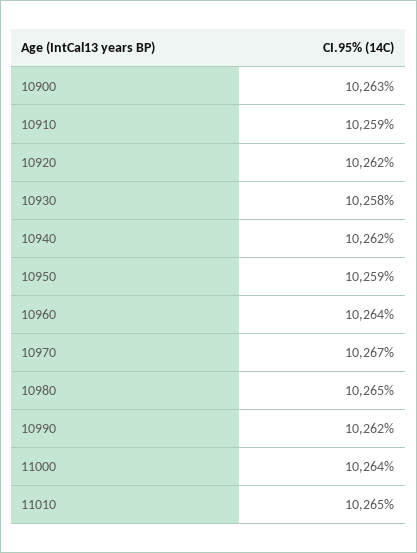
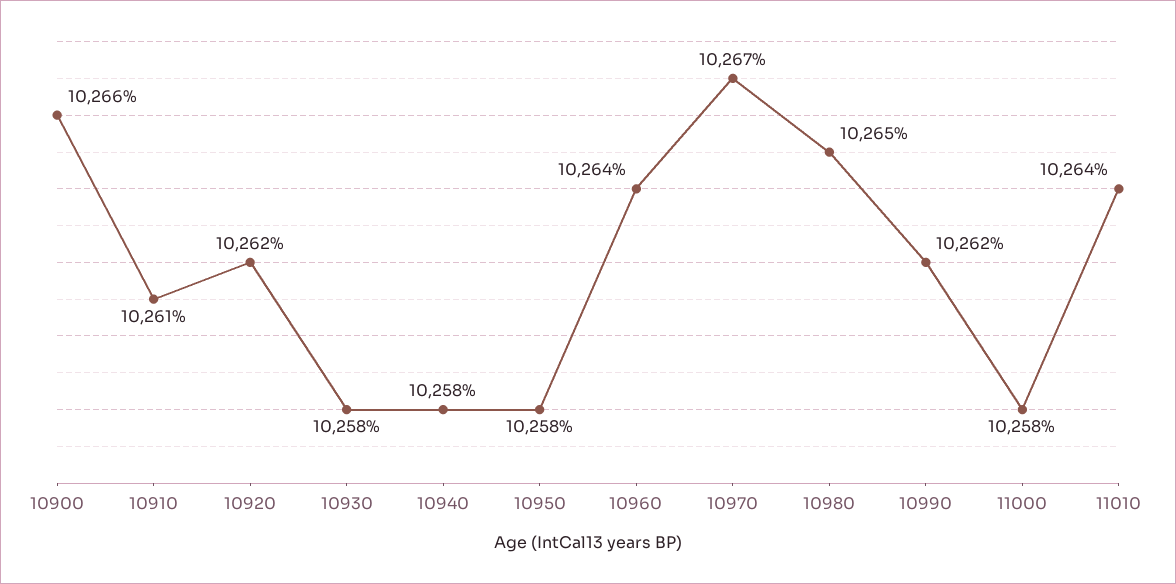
10900: 10263 -> 10266
10910: 10259 -> 10261
10940: 10262 -> 10258
10950: 10259 -> 10258
11000: 10264 -> 10258
11010: 10265 -> 10264

